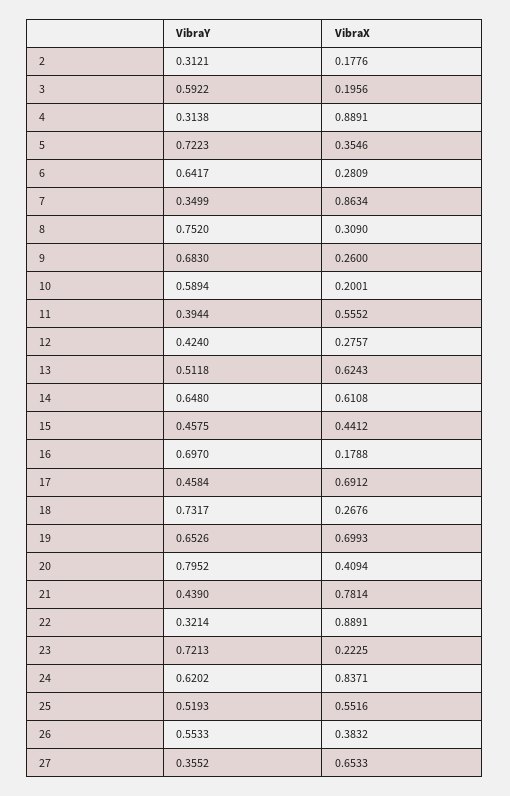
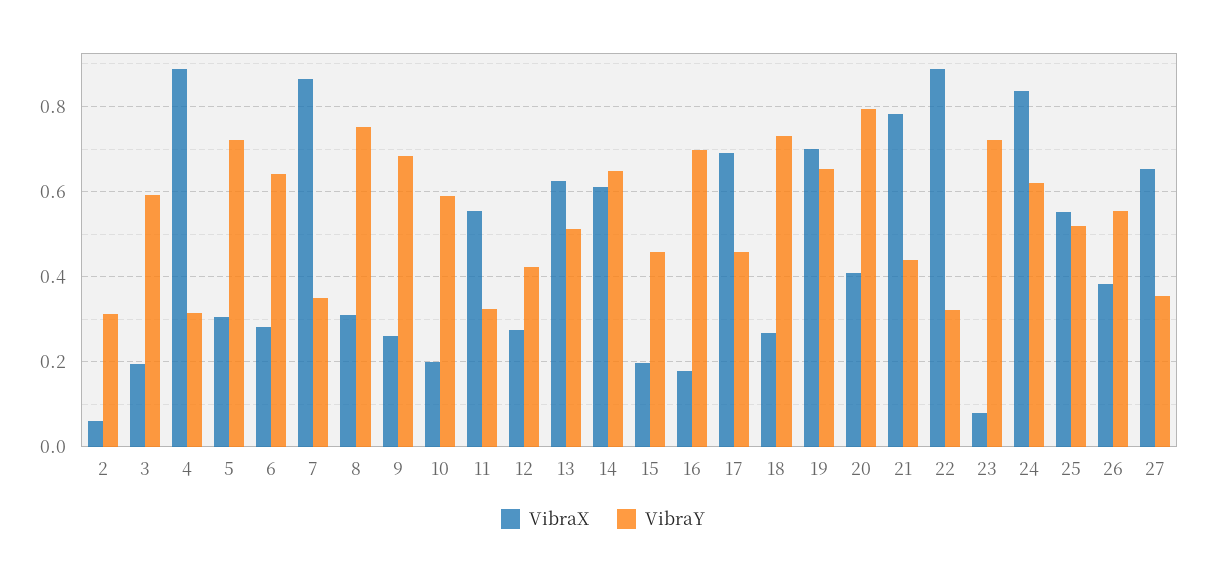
VibraX, 2: 0.1776 -> 0.06
VibraX, 5: 0.3546 -> 0.3
VibraY, 11: 0.3944 -> 0.32
VibraX, 15: 0.4412 -> 0.2
VibraX, 23: 0.2225 -> 0.08

